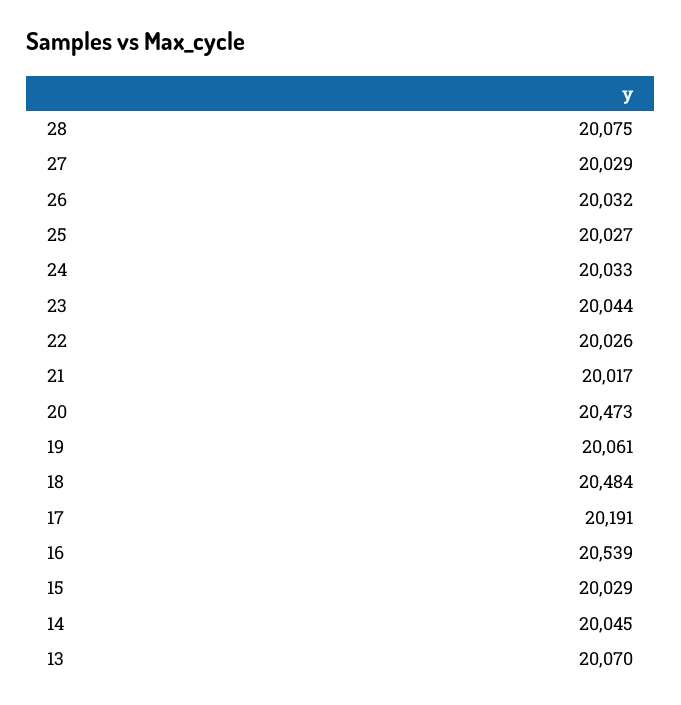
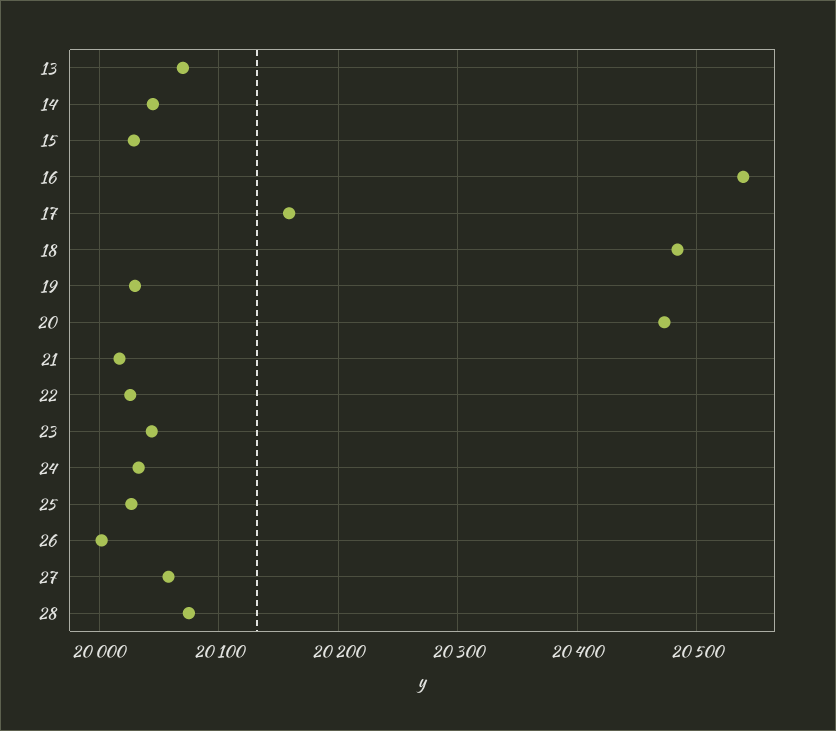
27: 20029 -> 20060
26: 20032 -> 20000
19: 20061 -> 20030
17: 20191 -> 20160

